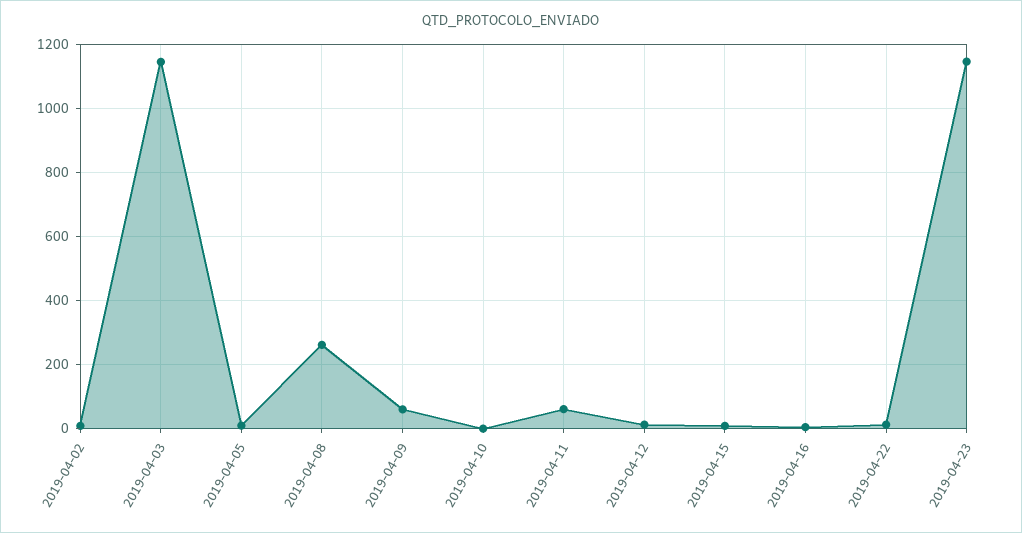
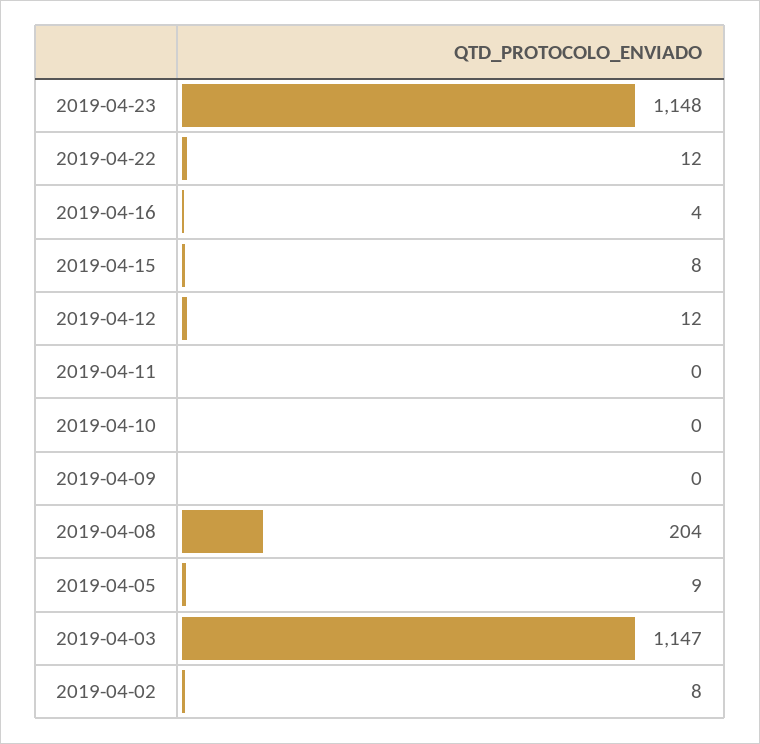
2019-04-08: 260 -> 204
2019-04-09: 60 -> 0
2019-04-11: 60 -> 0

